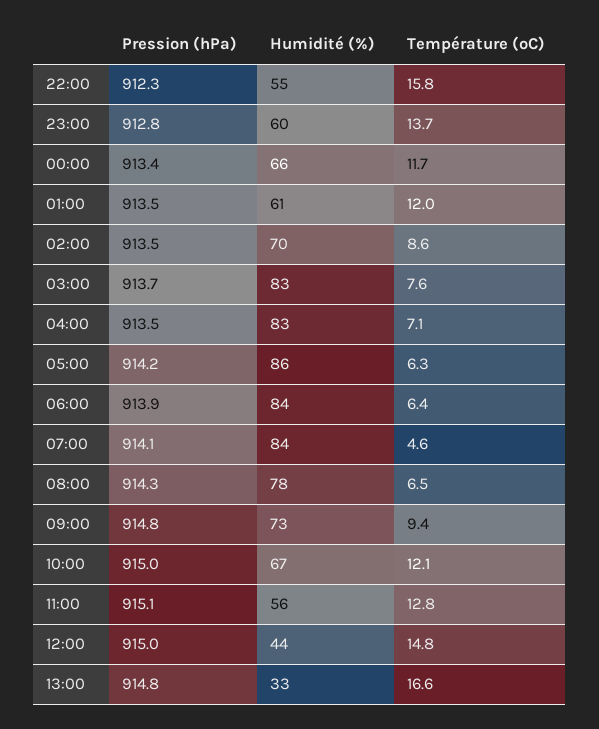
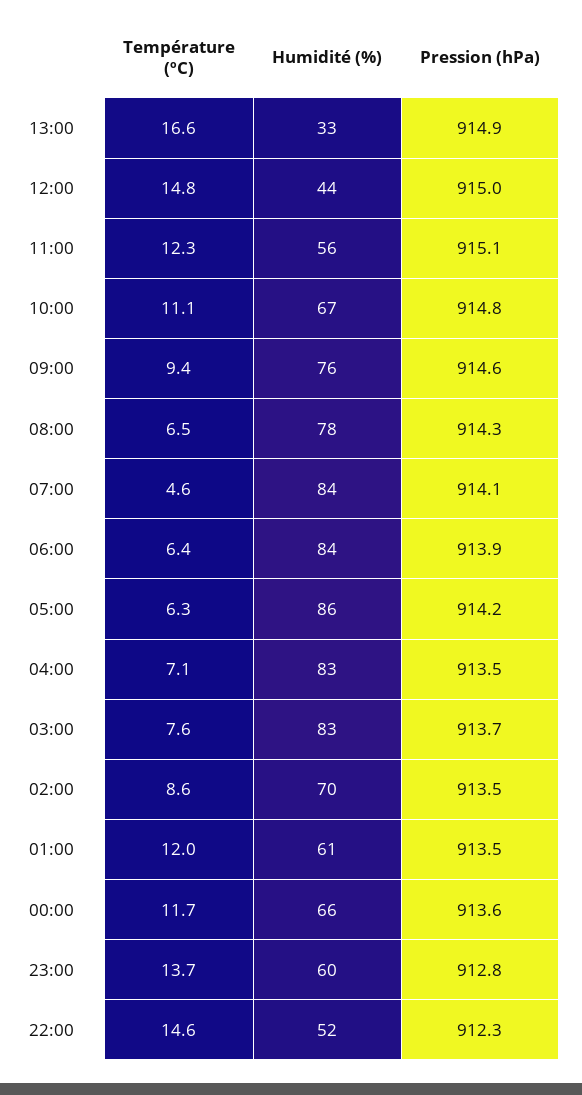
Humidité (%), 22:00: 55 -> 52
Température (ºC), 22:00: 15.8 -> 14.6
Pression (hPa), 00:00: 913.4 -> 913.6
Pression (hPa), 09:00: 914.8 -> 914.6
Humidité (%), 09:00: 73 -> 76
Pression (hPa), 10:00: 915 -> 914.8
Température (ºC), 10:00: 12.1 -> 11.1
Température (ºC), 11:00: 12.8 -> 12.3
Pression (hPa), 13:00: 914.8 -> 914.9

